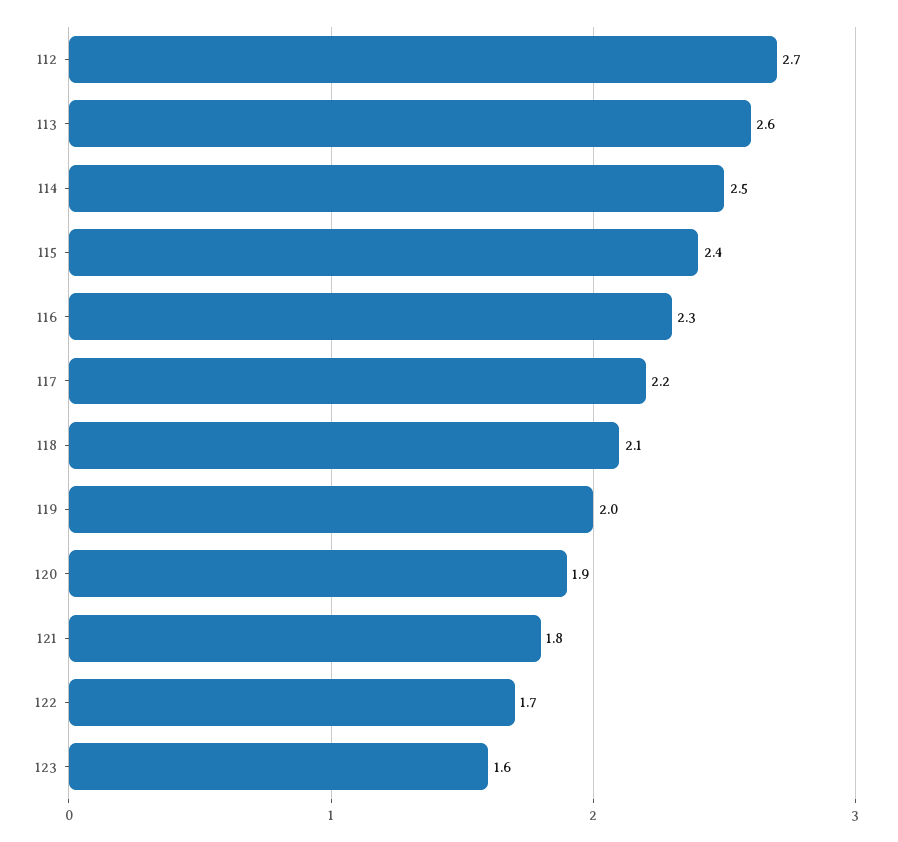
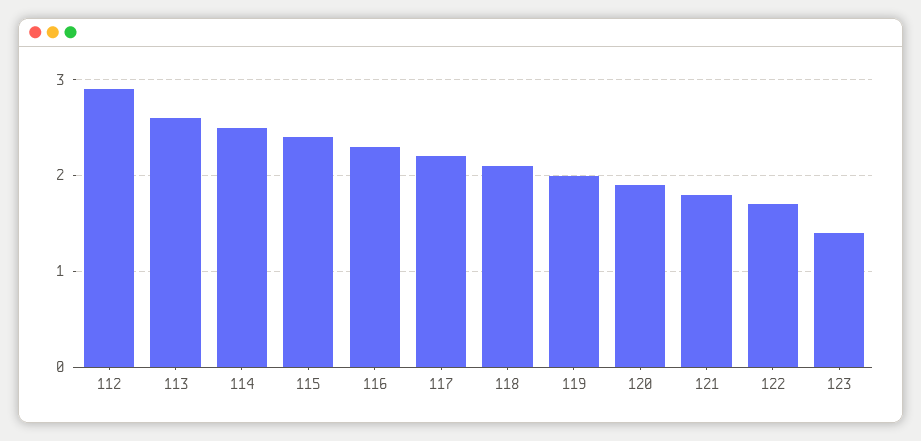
112: 2.7 -> 2.9
123: 1.6 -> 1.4

